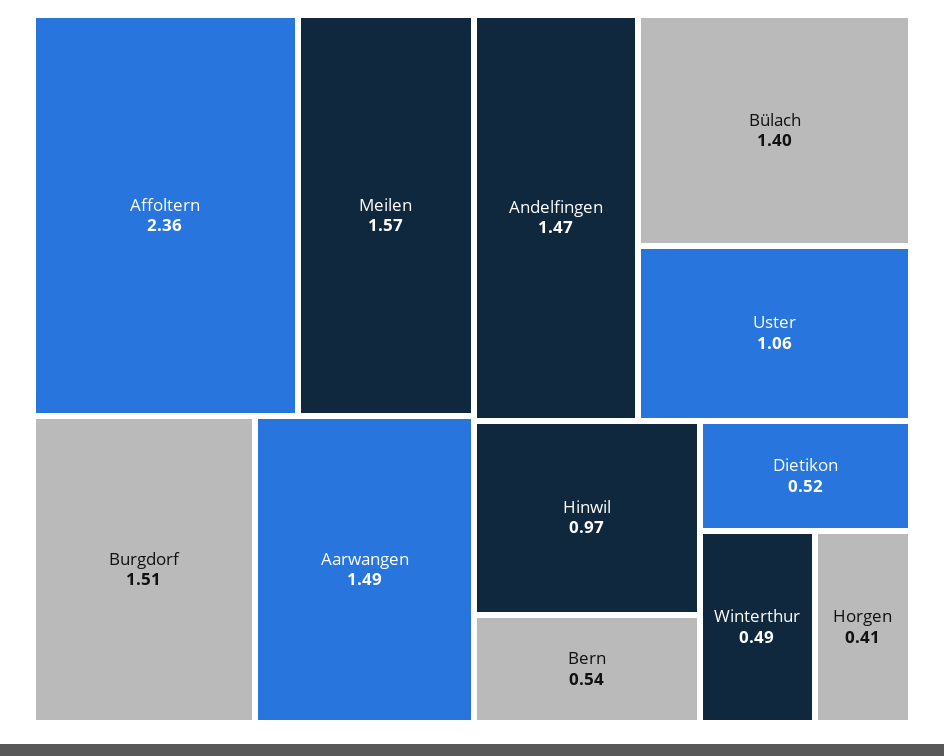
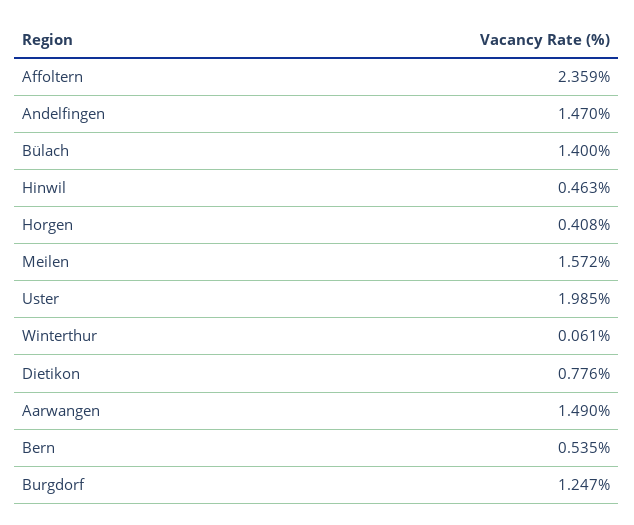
Burgdorf: 1.51 -> 1.247
Uster: 1.06 -> 1.985
Hinwil: 0.97 -> 0.463
Dietikon: 0.52 -> 0.776
Winterthur: 0.49 -> 0.061

